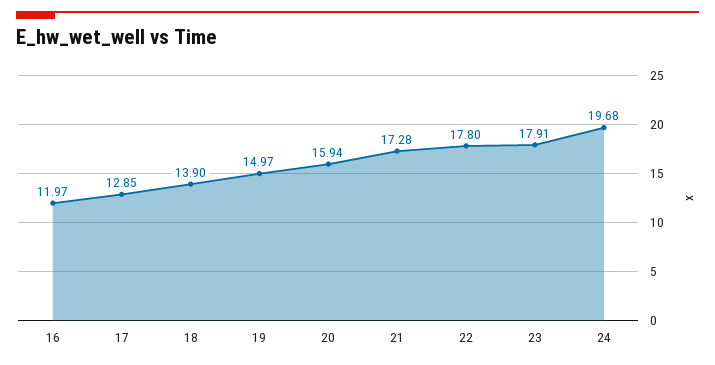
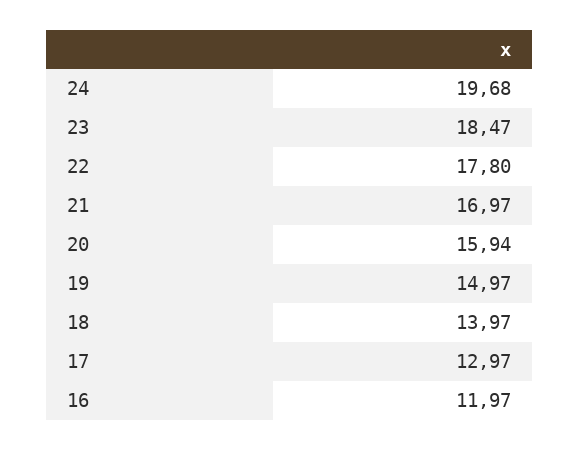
17: 12.85 -> 12.97
18: 13.9 -> 13.97
21: 17.28 -> 16.97
23: 17.91 -> 18.47

